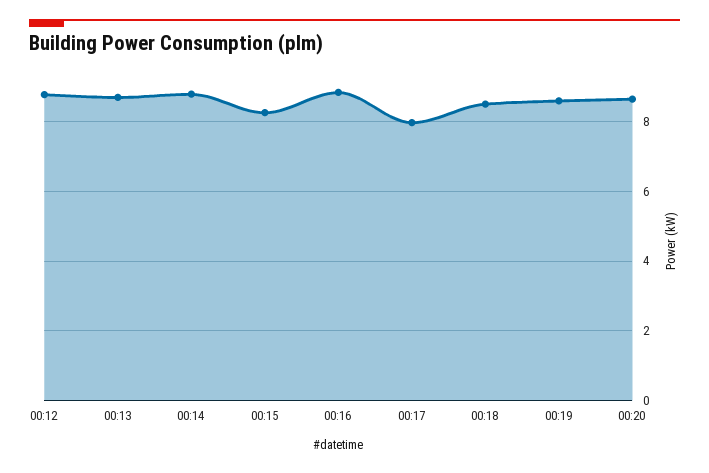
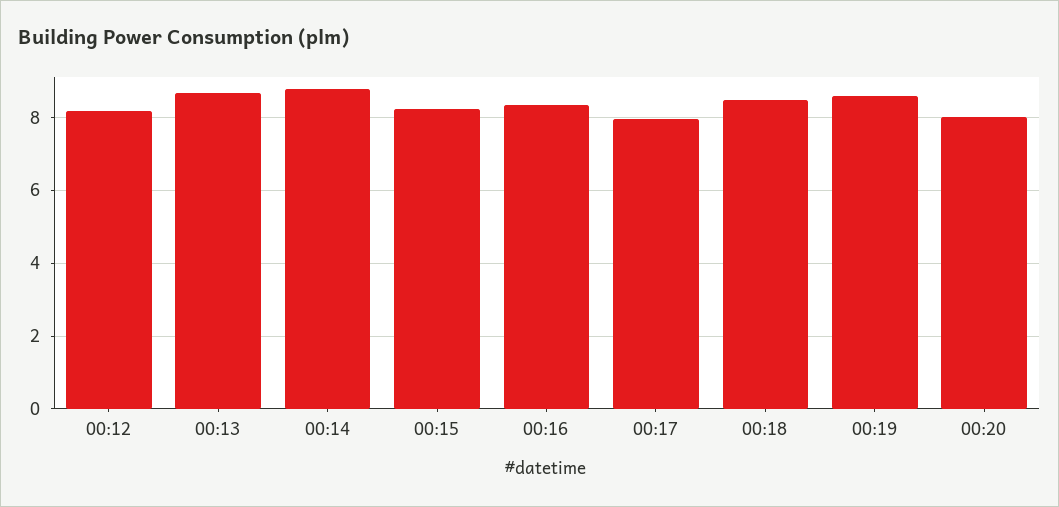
00:12: 8.8 -> 8.2
00:16: 8.8 -> 8.4
00:20: 8.6 -> 8

